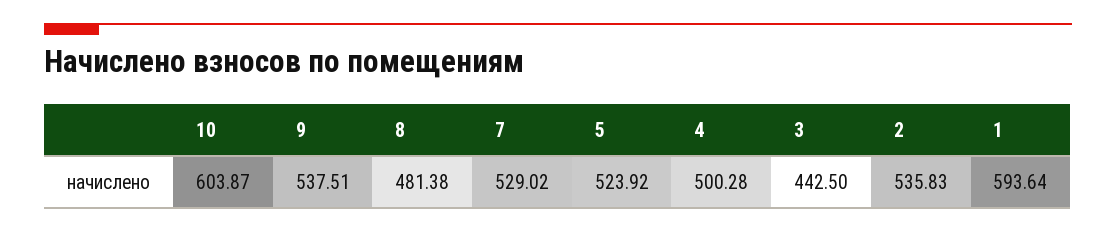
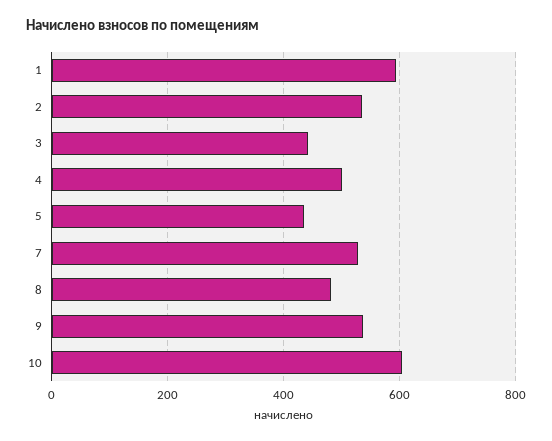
5: 523.92 -> 440

